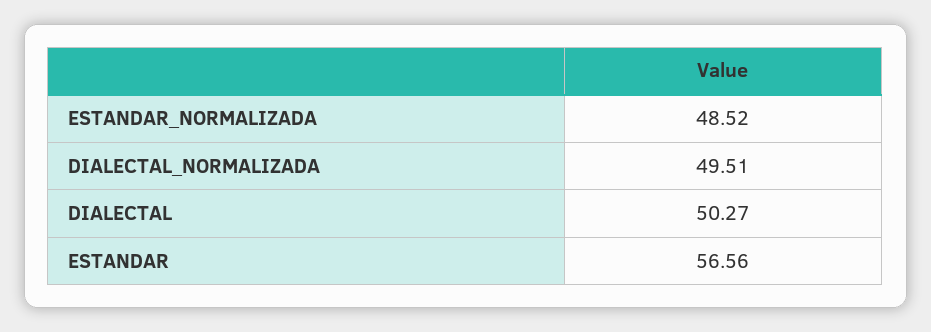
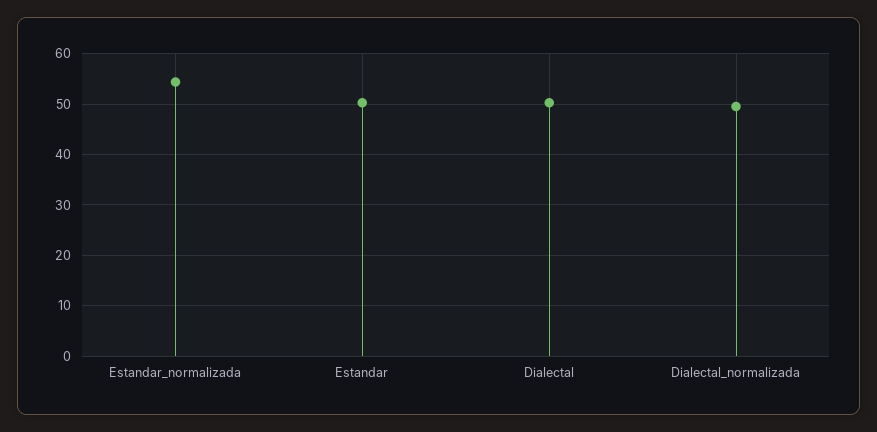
ESTANDAR_NORMALIZADA: 48.52 -> 54
ESTANDAR: 56.56 -> 50

